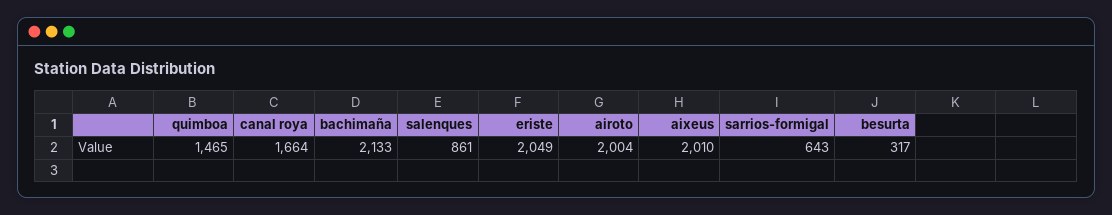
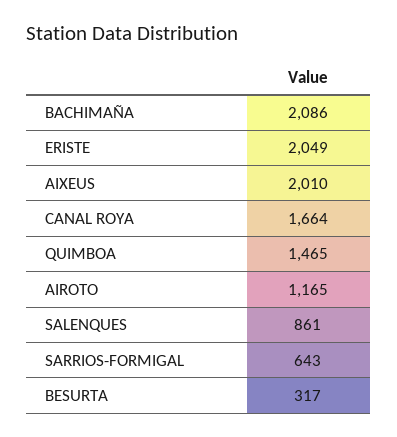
bachimaña: 2133 -> 2086
airoto: 2004 -> 1165

